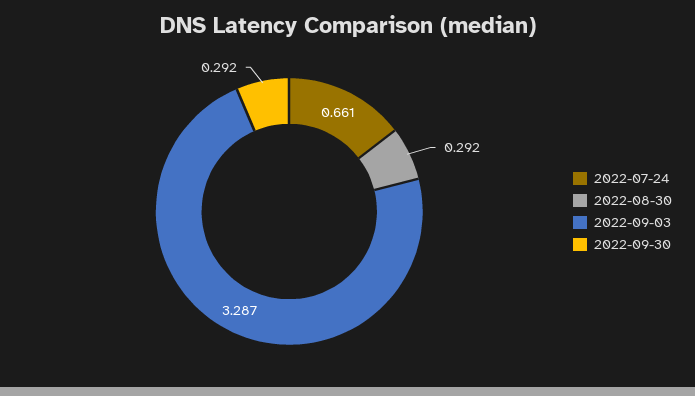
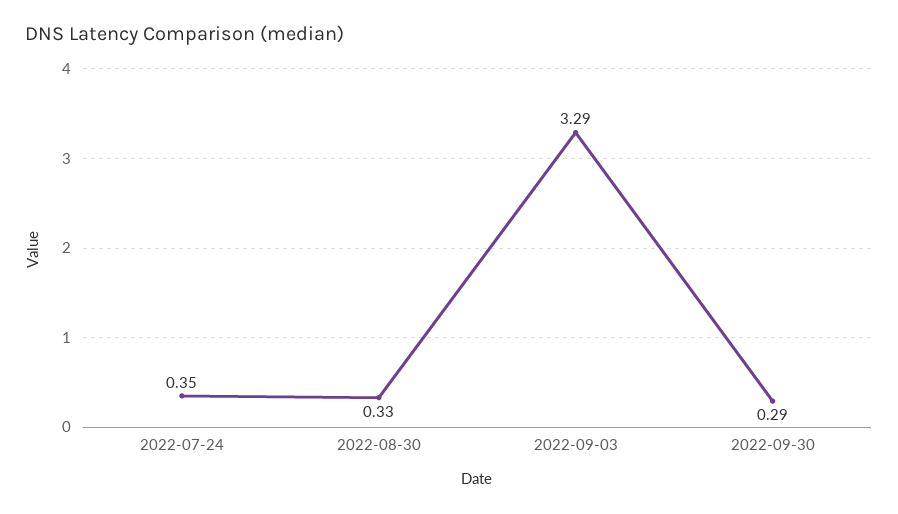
2022-07-24: 0.661 -> 0.35
2022-08-30: 0.292 -> 0.33

